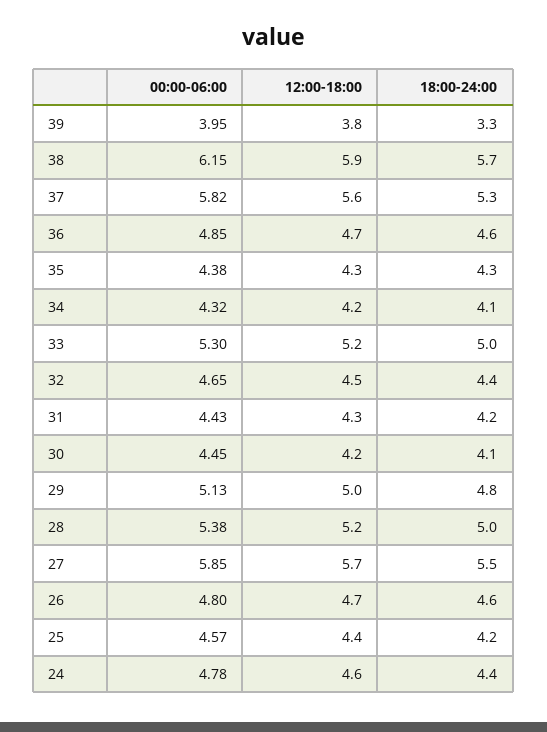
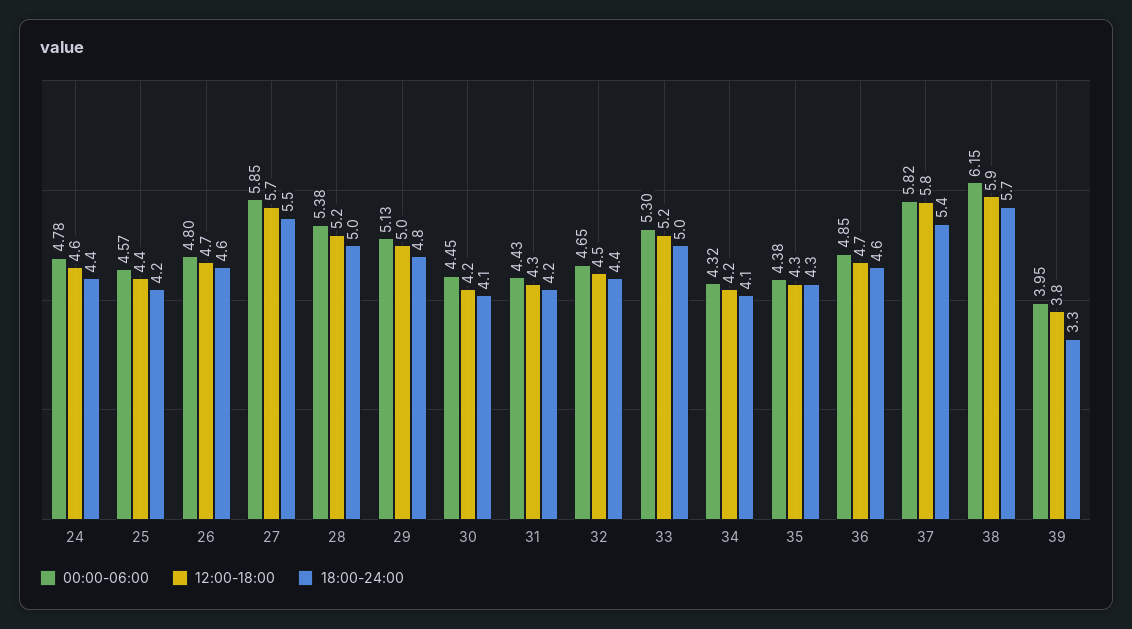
12:00-18:00, 37: 5.6 -> 5.8
18:00-24:00, 37: 5.3 -> 5.4

